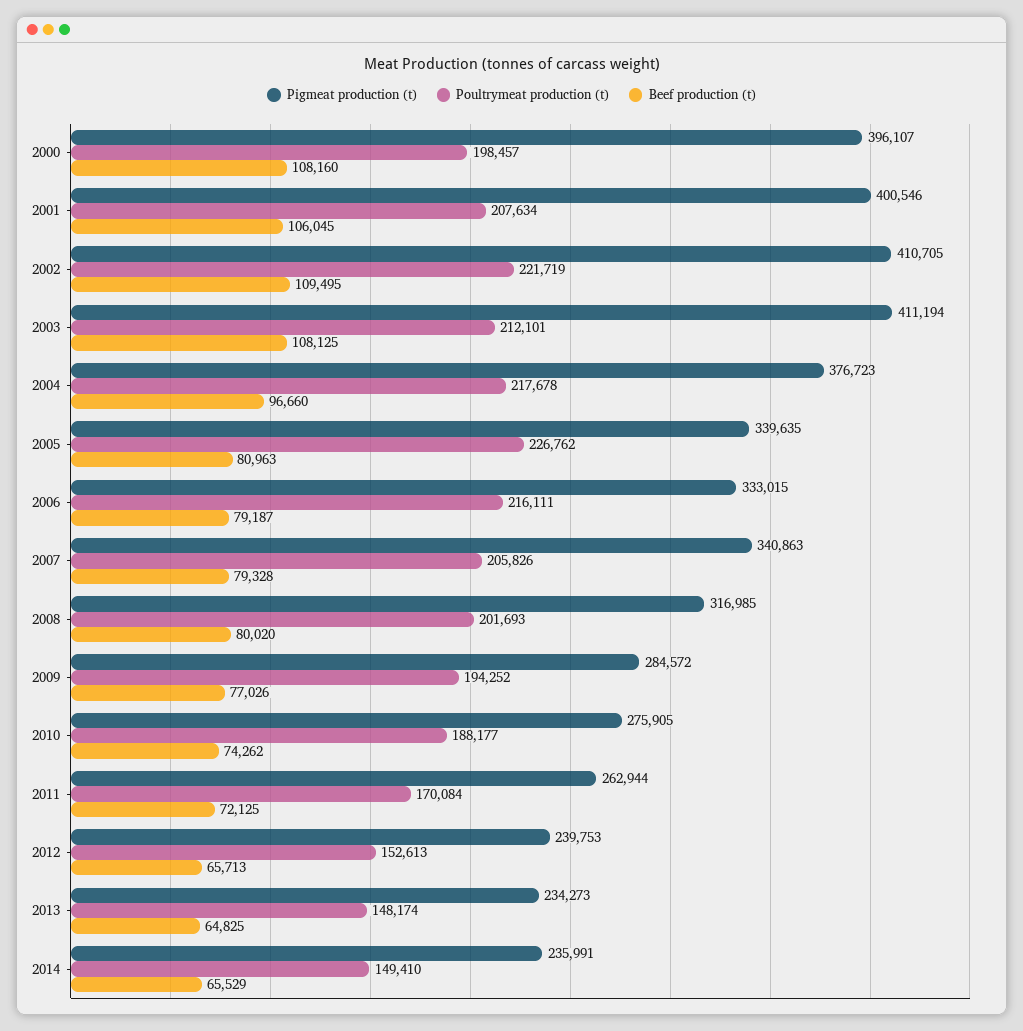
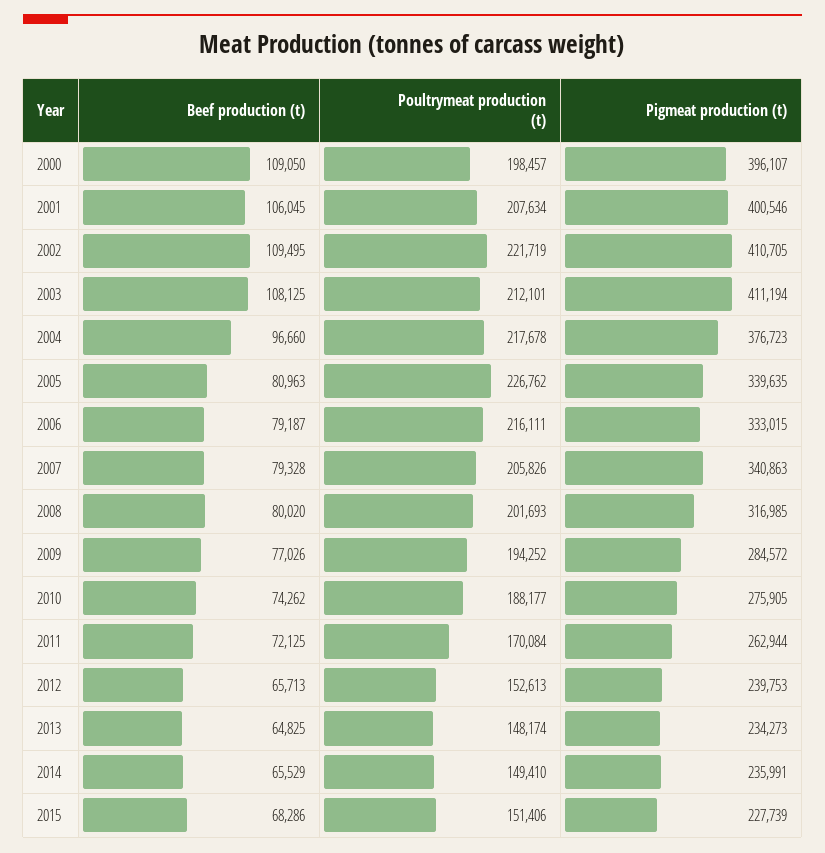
Beef production (t), 2000: 108160 -> 109050
Beef production (t), 2015: none -> 68286
Poultrymeat production (t), 2015: none -> 151406
Pigmeat production (t), 2015: none -> 227739

